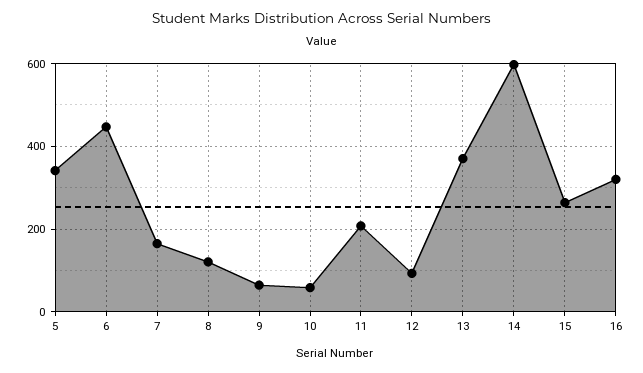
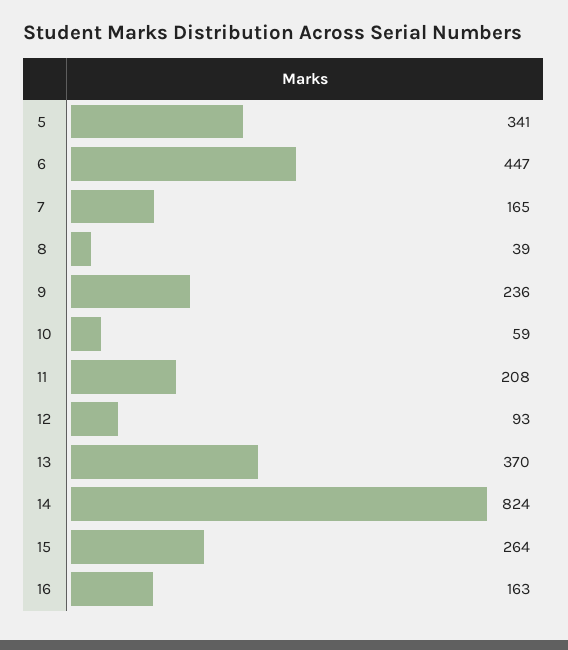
8: 120 -> 39
9: 60 -> 236
14: 600 -> 824
16: 320 -> 163

